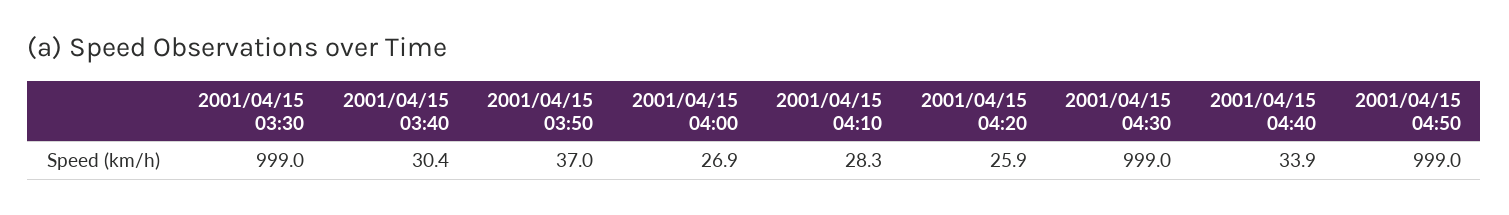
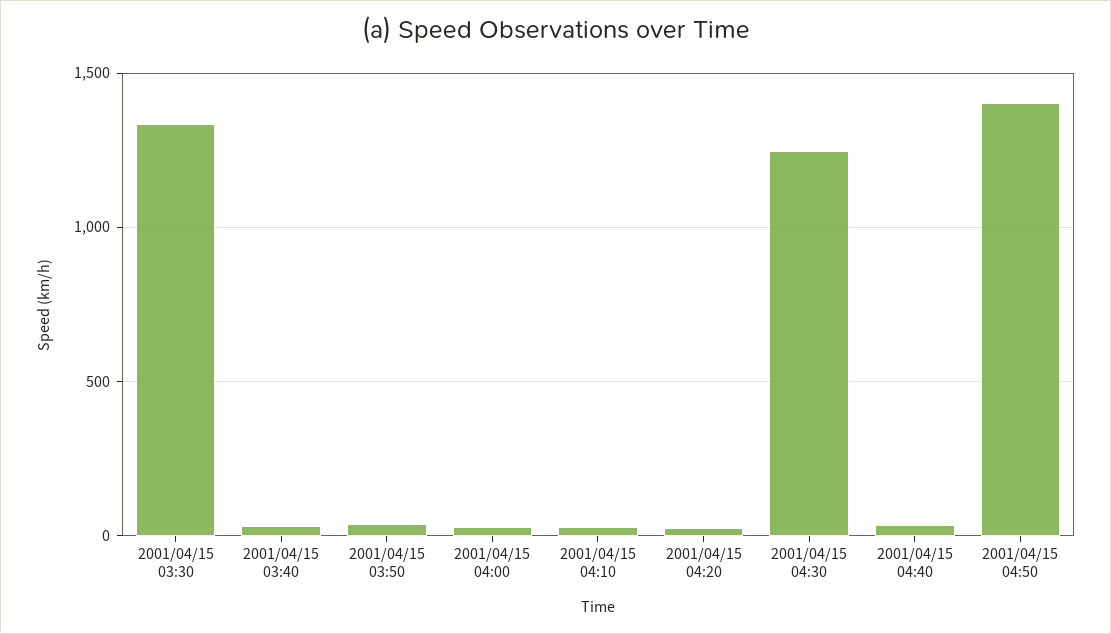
2001/04/15 03:30: 999 -> 1350
2001/04/15 04:30: 999 -> 1250
2001/04/15 04:50: 999 -> 1400

